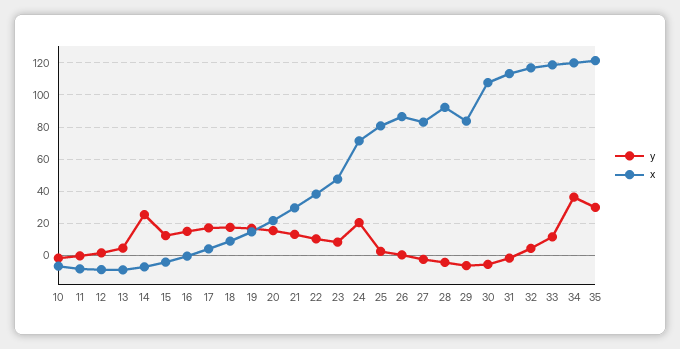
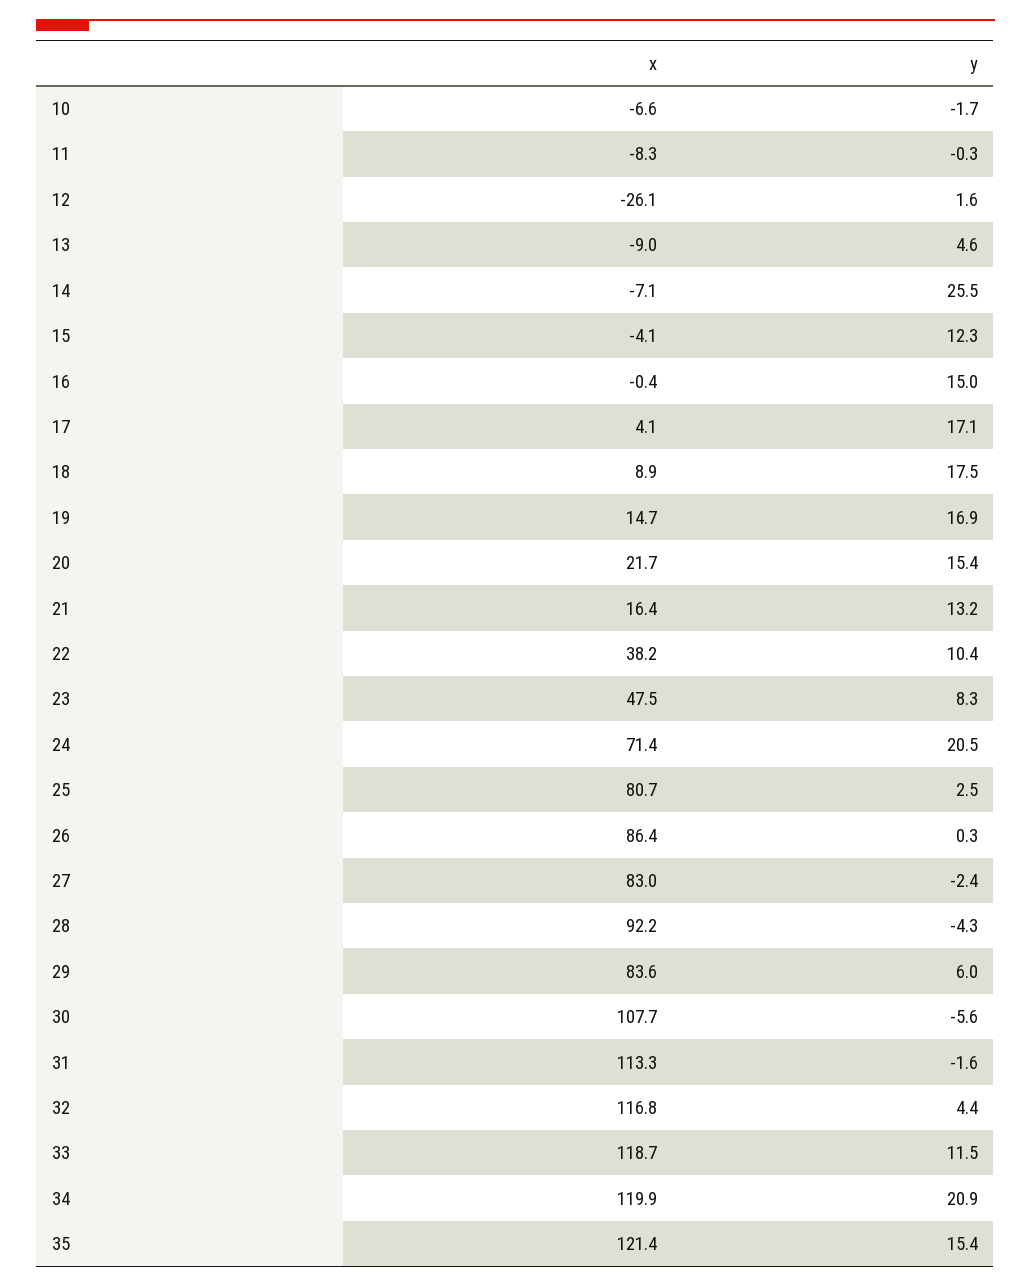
x, 12: -10 -> -26.1
x, 21: 30 -> 16.4
y, 29: -5 -> 6
y, 34: 35 -> 20.9
y, 35: 30 -> 15.4

